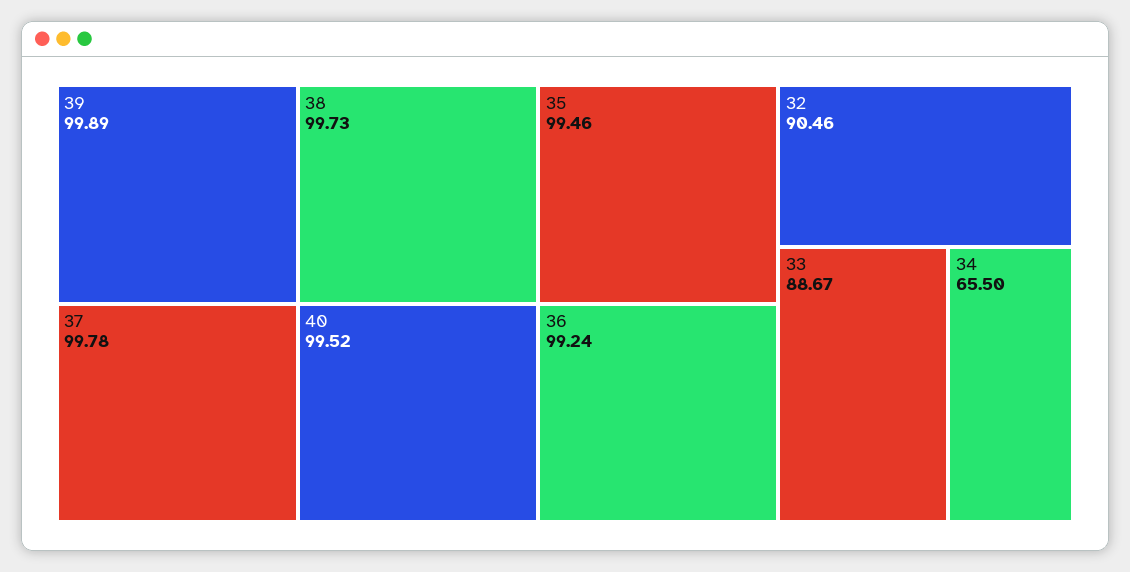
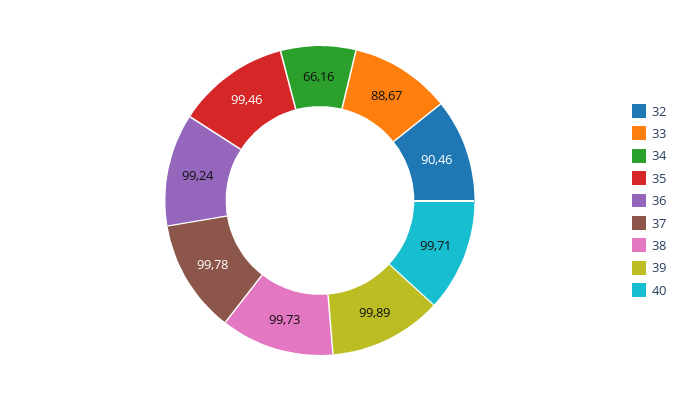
40: 99.52 -> 99.71
34: 65.5 -> 66.16

